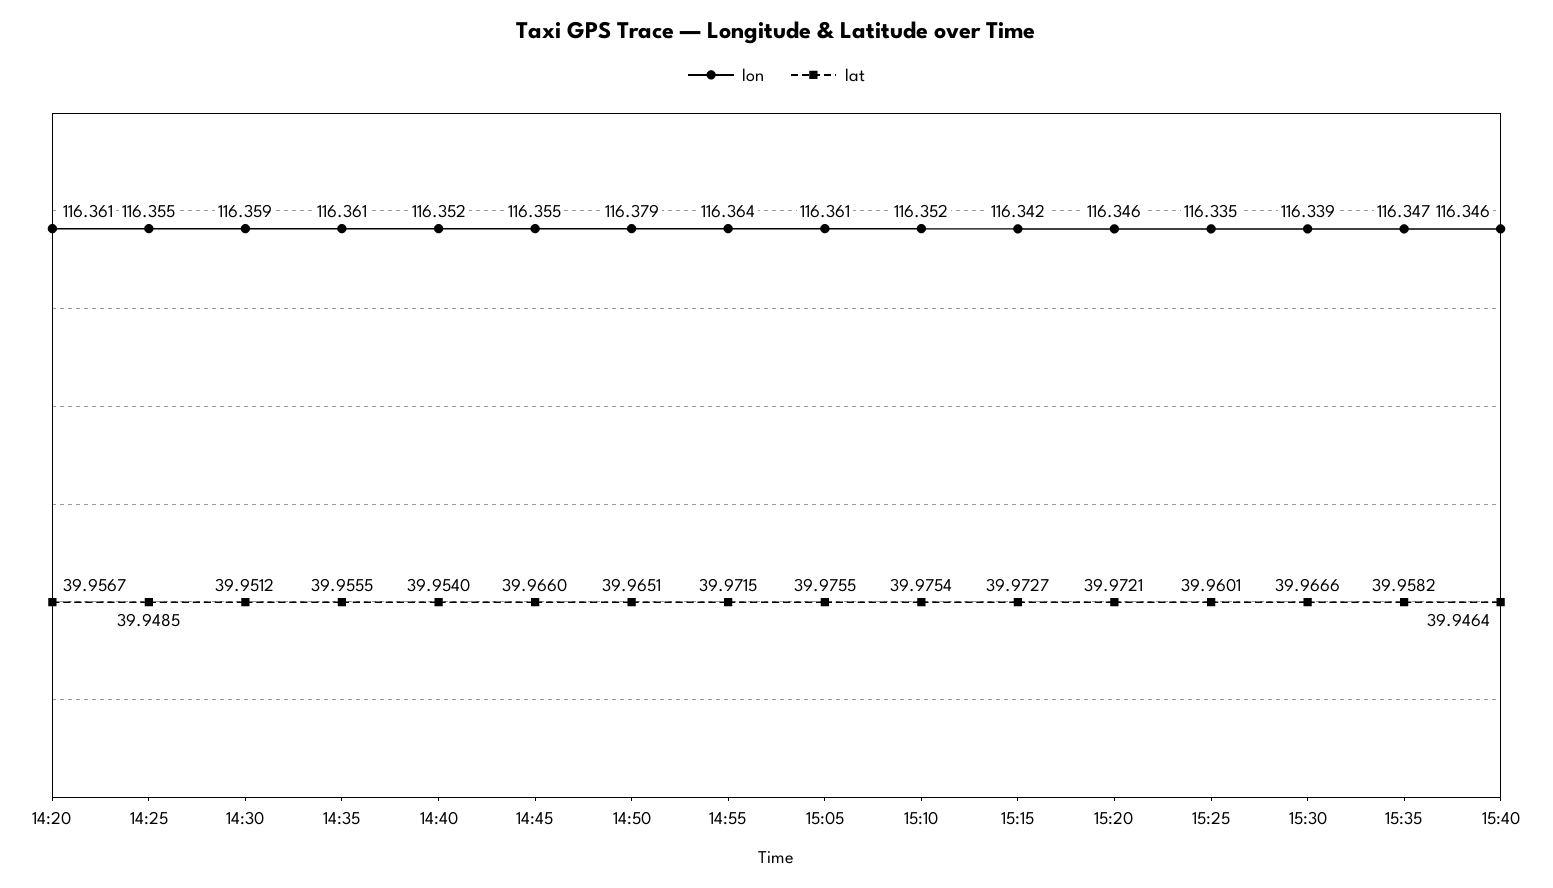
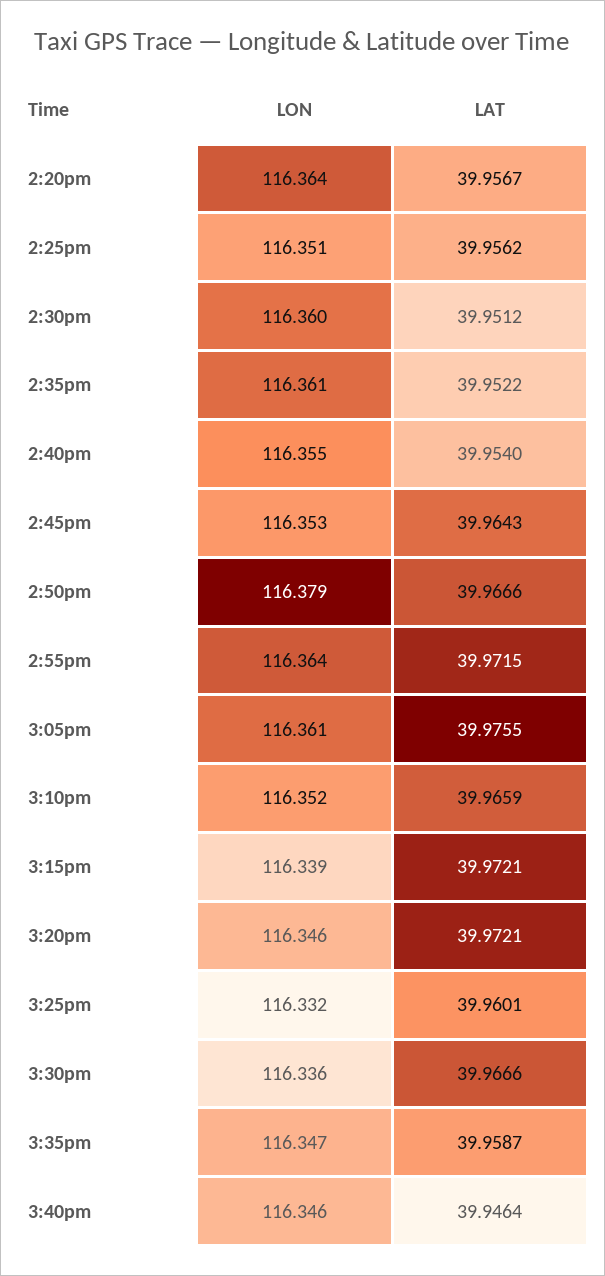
lon, 14:20: 116.361 -> 116.364
lon, 14:25: 116.355 -> 116.351
lat, 14:25: 39.9485 -> 39.9562
lon, 14:30: 116.359 -> 116.36
lat, 14:35: 39.9555 -> 39.9522
lon, 14:40: 116.352 -> 116.355
lon, 14:45: 116.355 -> 116.353
lat, 14:45: 39.966 -> 39.9643
lat, 14:50: 39.9651 -> 39.9666
lat, 15:10: 39.9754 -> 39.9659
lon, 15:15: 116.342 -> 116.339
lat, 15:15: 39.9727 -> 39.9721
lon, 15:25: 116.335 -> 116.332
lon, 15:30: 116.339 -> 116.336
lat, 15:35: 39.9582 -> 39.9587

